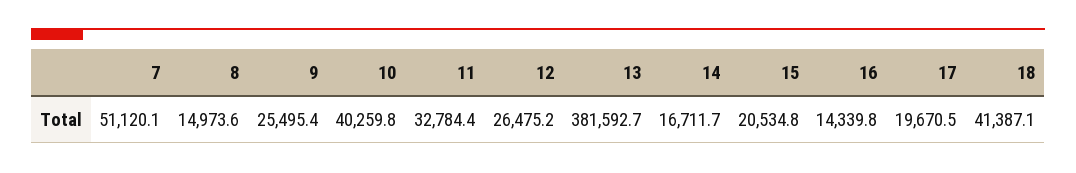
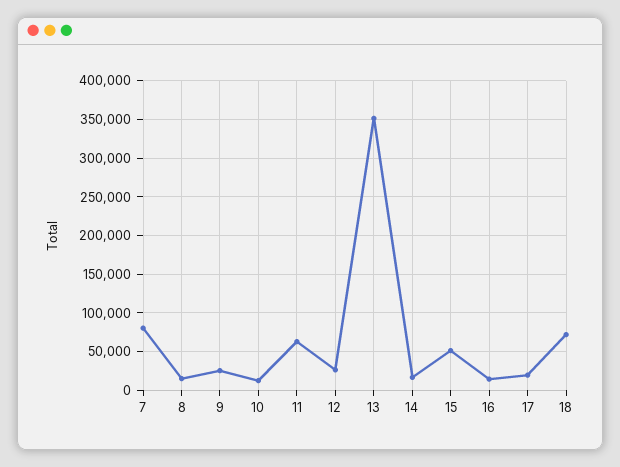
7: 51120.1 -> 80000
10: 40259.8 -> 10000
11: 32784.4 -> 60000
13: 381592.7 -> 350000
15: 20534.8 -> 50000
18: 41387.1 -> 70000

